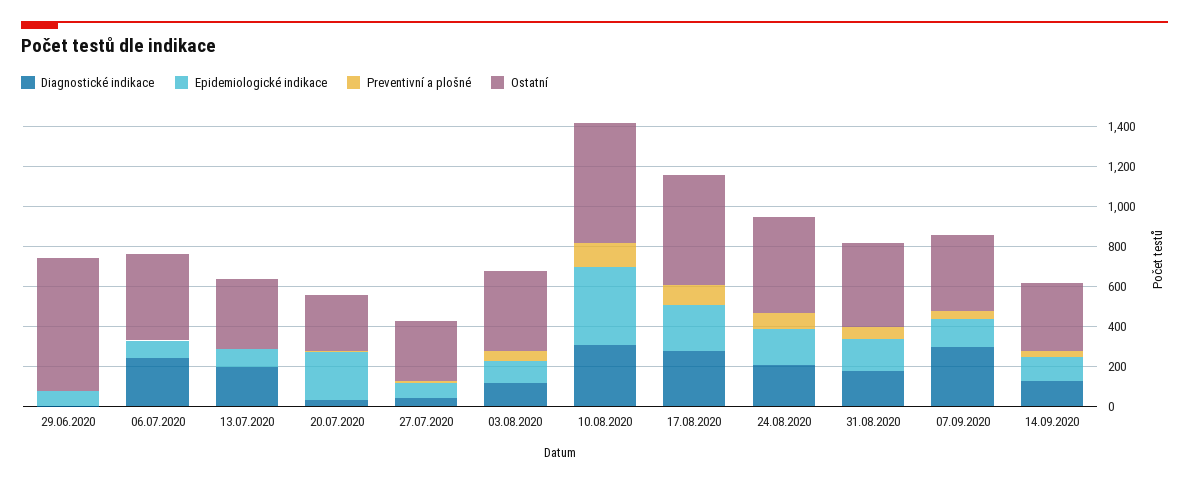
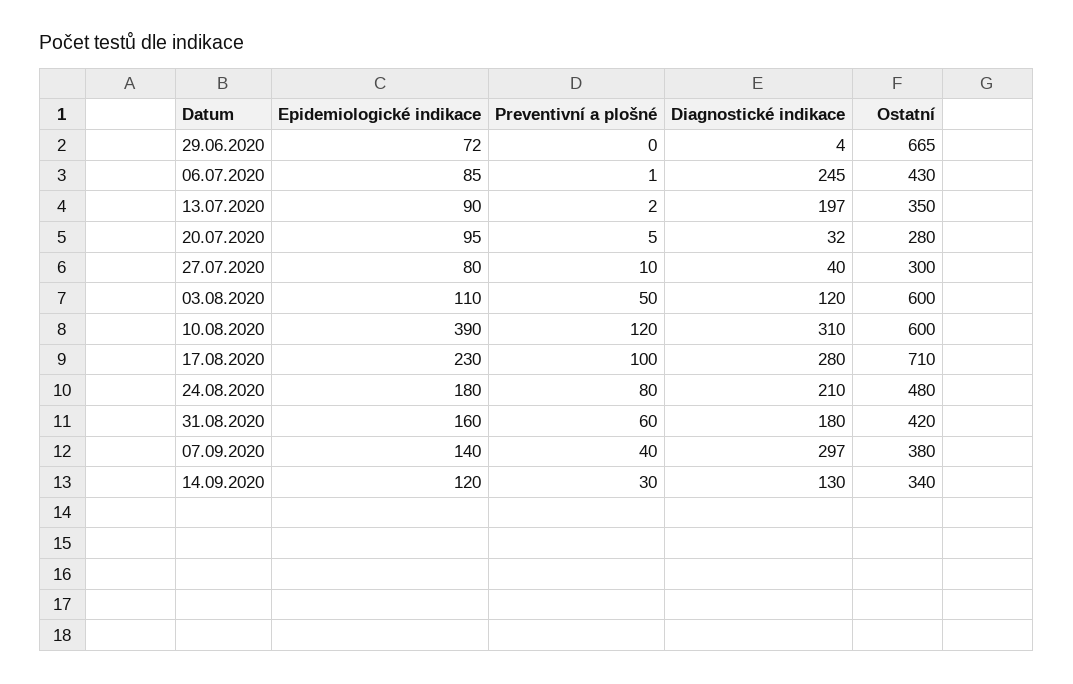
Epidemiologické indikace, 20.07.2020: 250 -> 95
Ostatní, 03.08.2020: 400 -> 600
Ostatní, 17.08.2020: 550 -> 710

